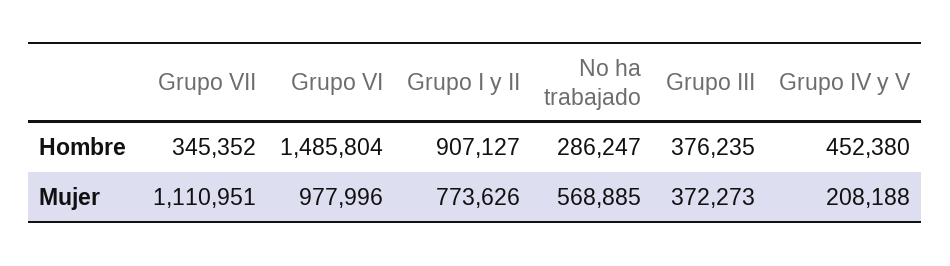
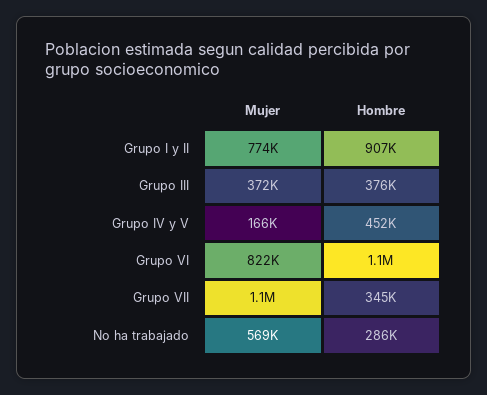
Grupo VI, Hombre: 1485804 -> 1100000
Grupo VI, Mujer: 977996 -> 822000
Grupo IV y V, Mujer: 208188 -> 166000

